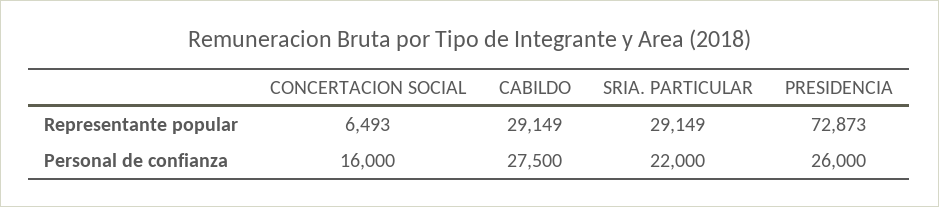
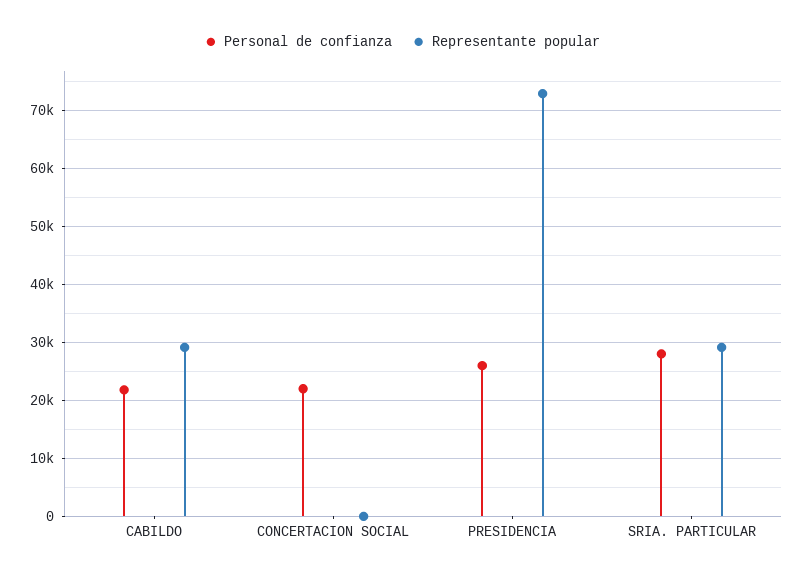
Representante popular, CONCERTACION SOCIAL: 6493 -> 0
Personal de confianza, CONCERTACION SOCIAL: 16000 -> 22000
Personal de confianza, CABILDO: 27500 -> 22000
Personal de confianza, SRIA. PARTICULAR: 22000 -> 28000

